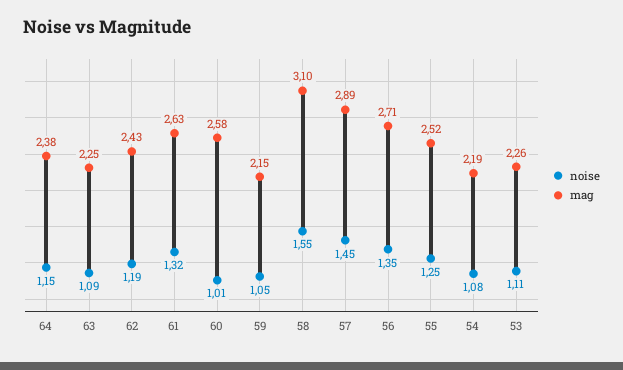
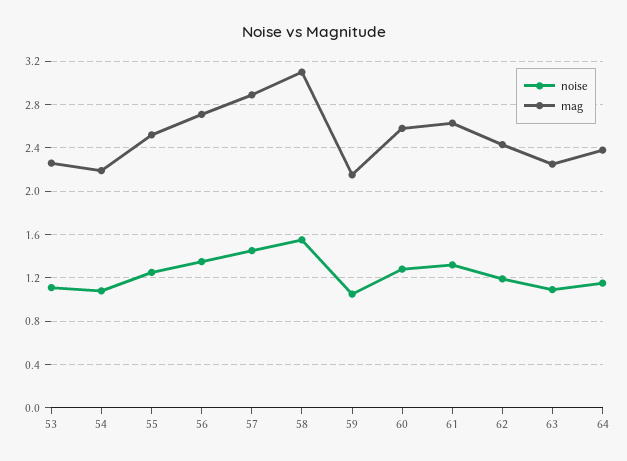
noise, 60: 1.01 -> 1.3

